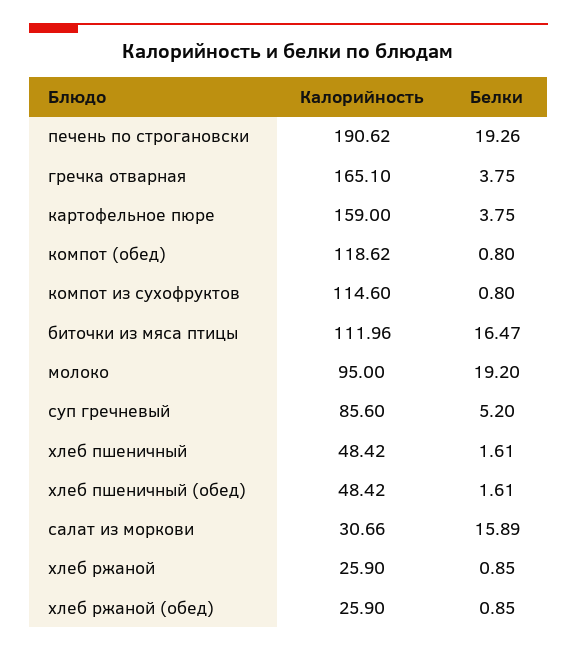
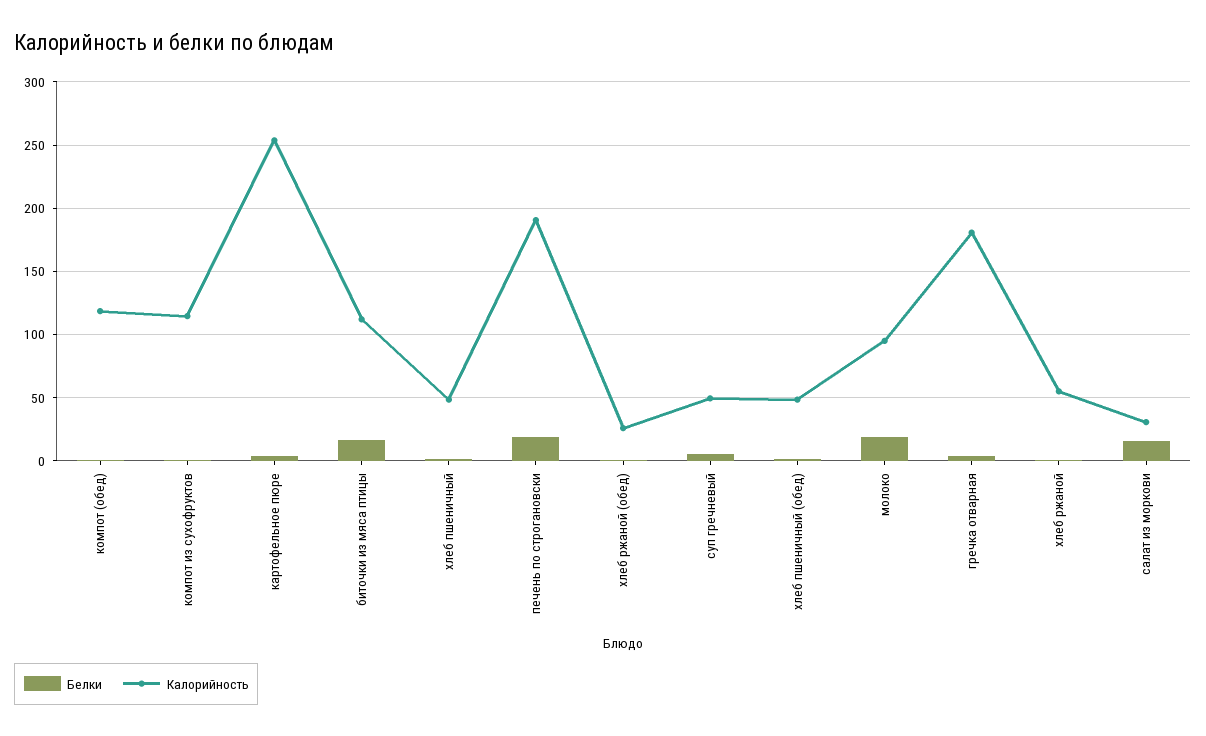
Калорийность, гречка отварная: 165.1 -> 180
Калорийность, картофельное пюре: 159 -> 255
Калорийность, суп гречневый: 85.6 -> 50
Калорийность, хлеб ржаной: 25.9 -> 55

